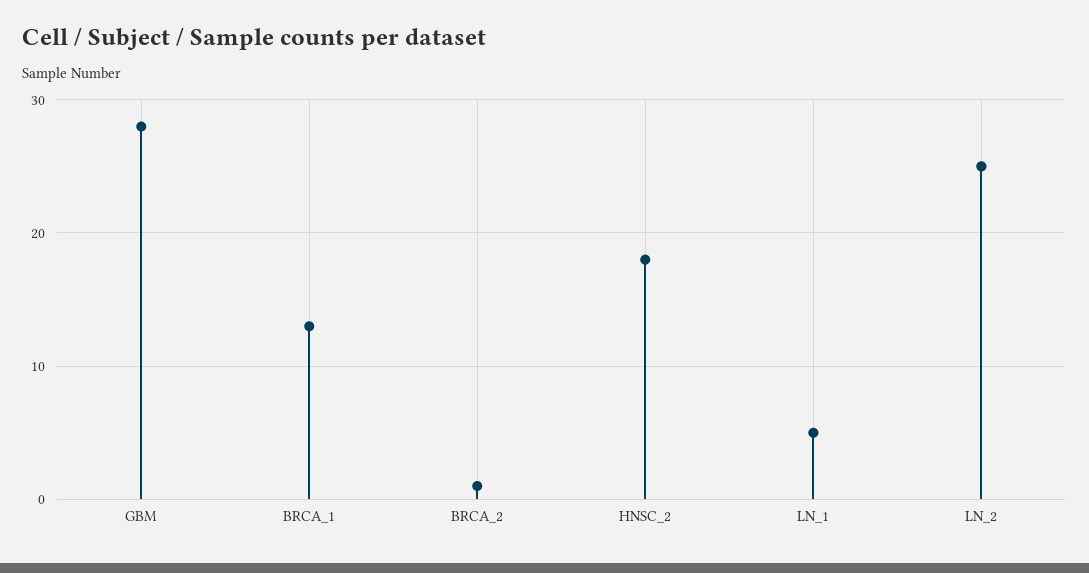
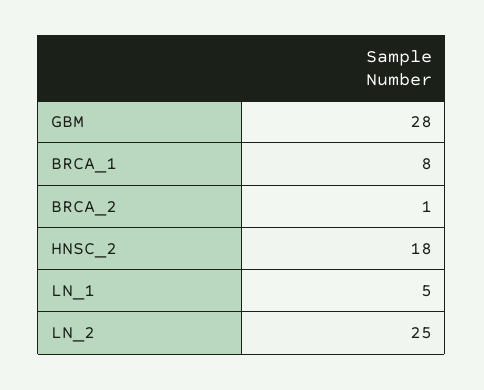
BRCA_1: 13 -> 8

